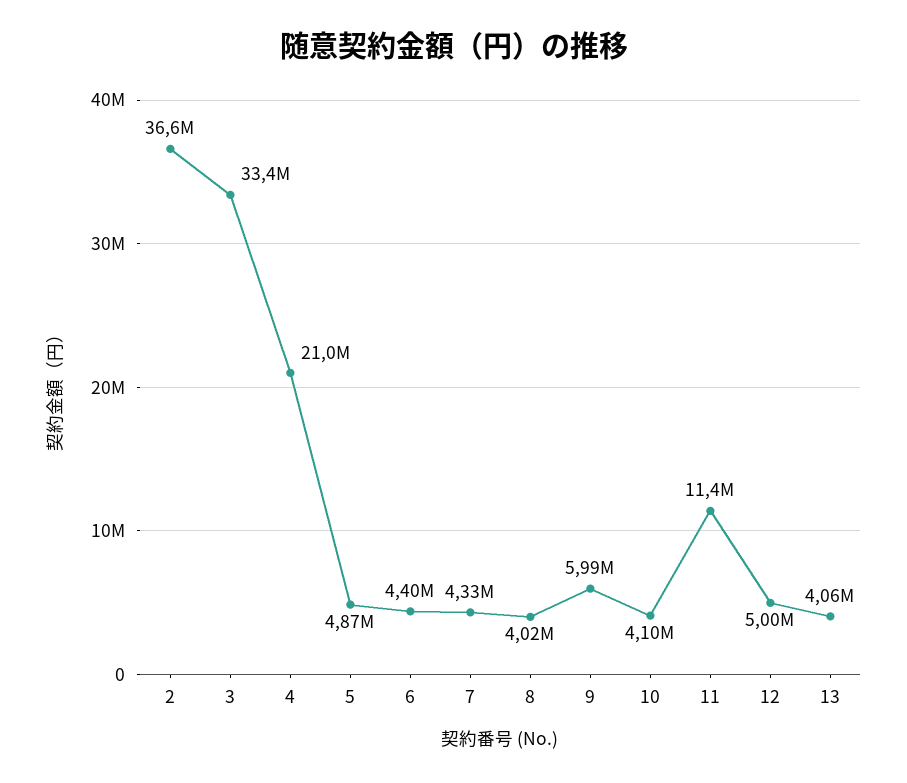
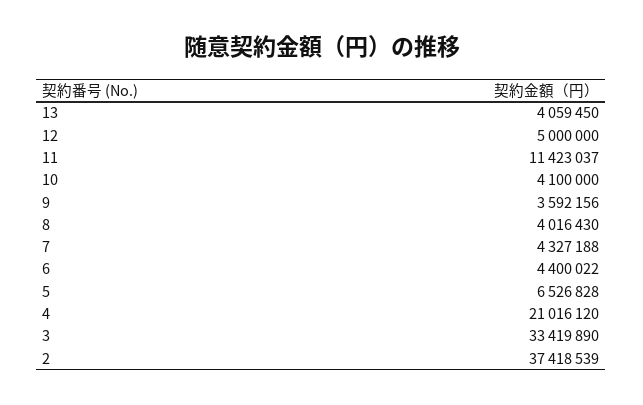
2: 36600000 -> 37418539
5: 4870000 -> 6526828
9: 5990000 -> 3592156

